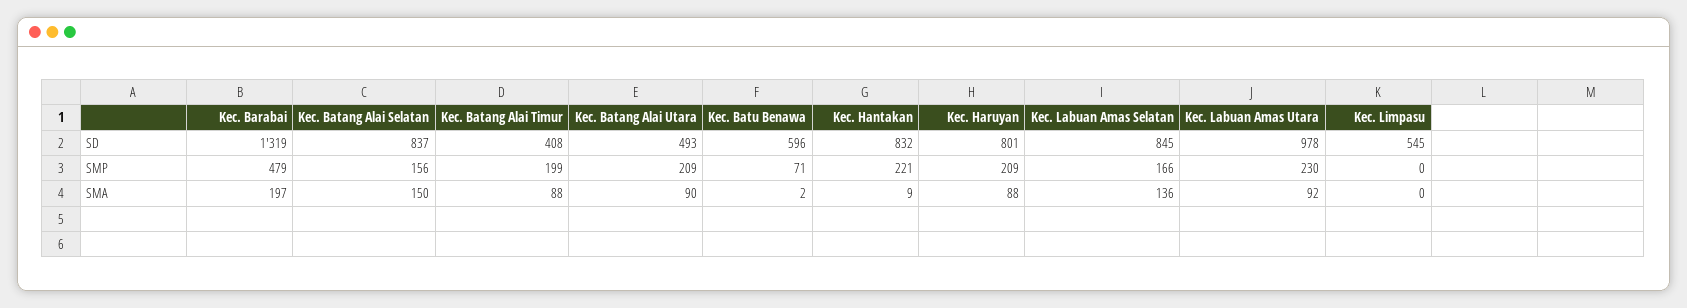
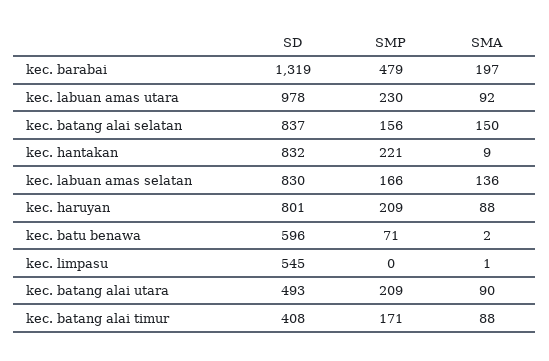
Kec. Labuan Amas Selatan, SD: 845 -> 830
Kec. Batang Alai Timur, SMP: 199 -> 171
Kec. Limpasu, SMA: 0 -> 1

